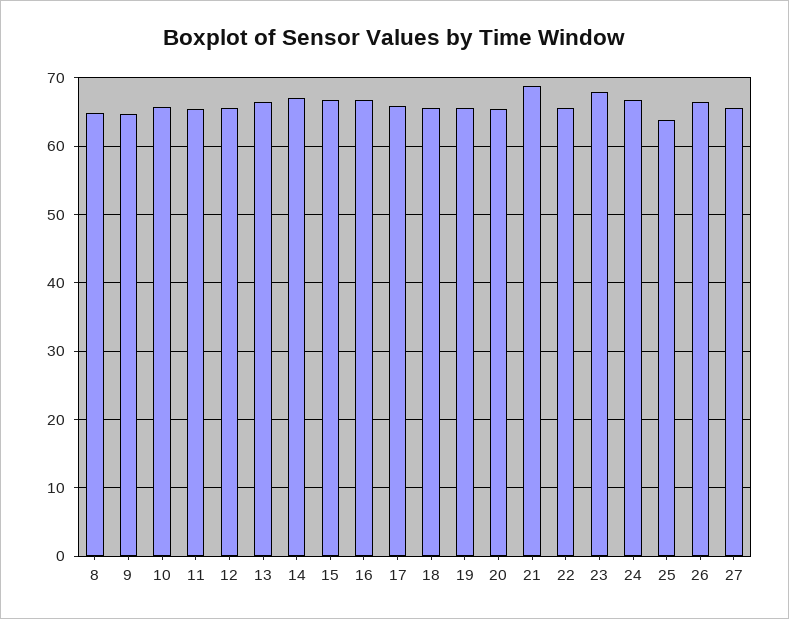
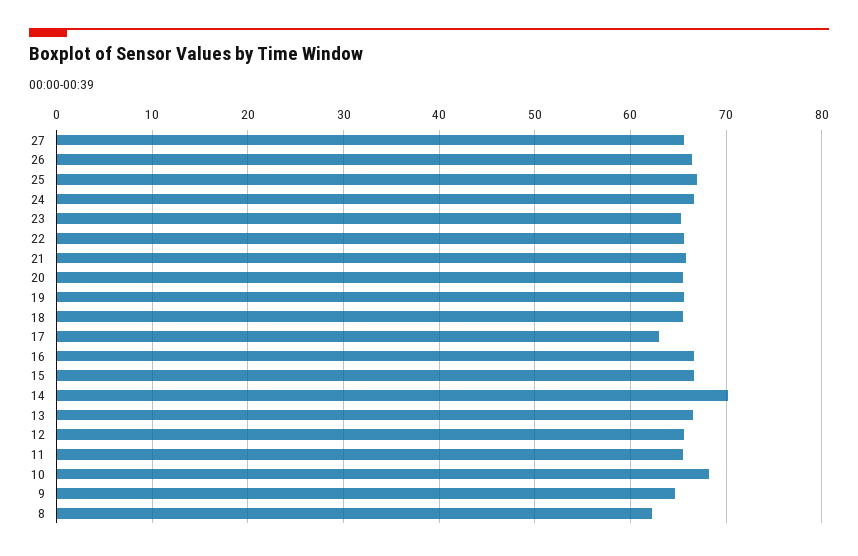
8: 65 -> 62
10: 66 -> 68
14: 67 -> 70
17: 66 -> 63
21: 69 -> 66
23: 68 -> 65
25: 64 -> 67

